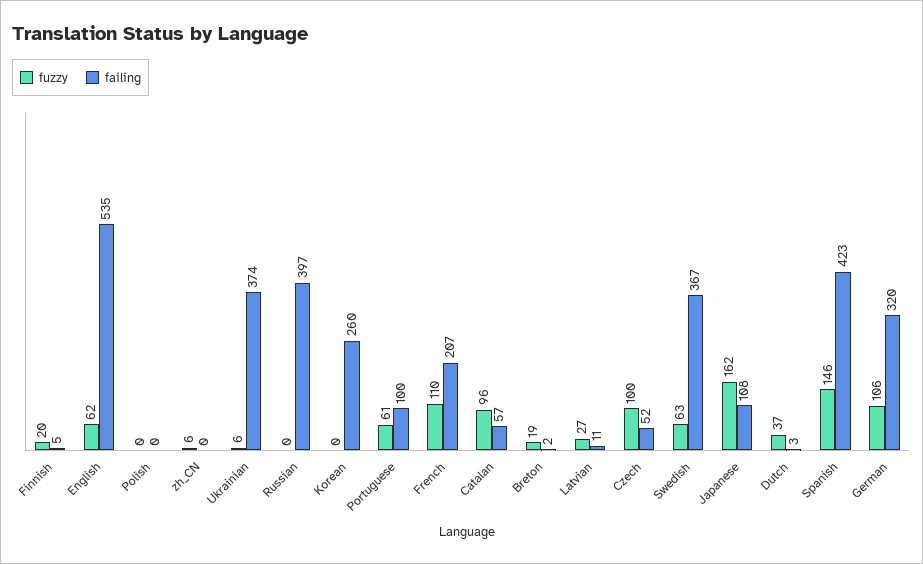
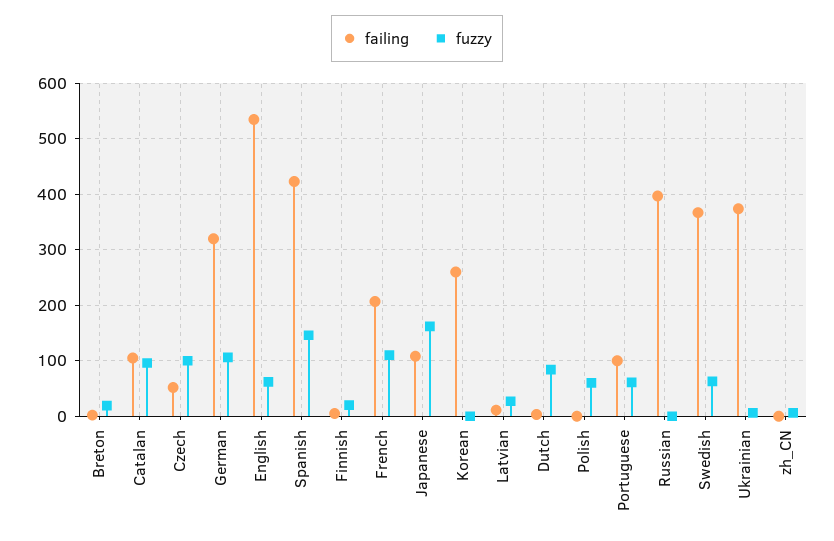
fuzzy, Polish: 0 -> 60
failing, Catalan: 57 -> 100
fuzzy, Dutch: 37 -> 80

